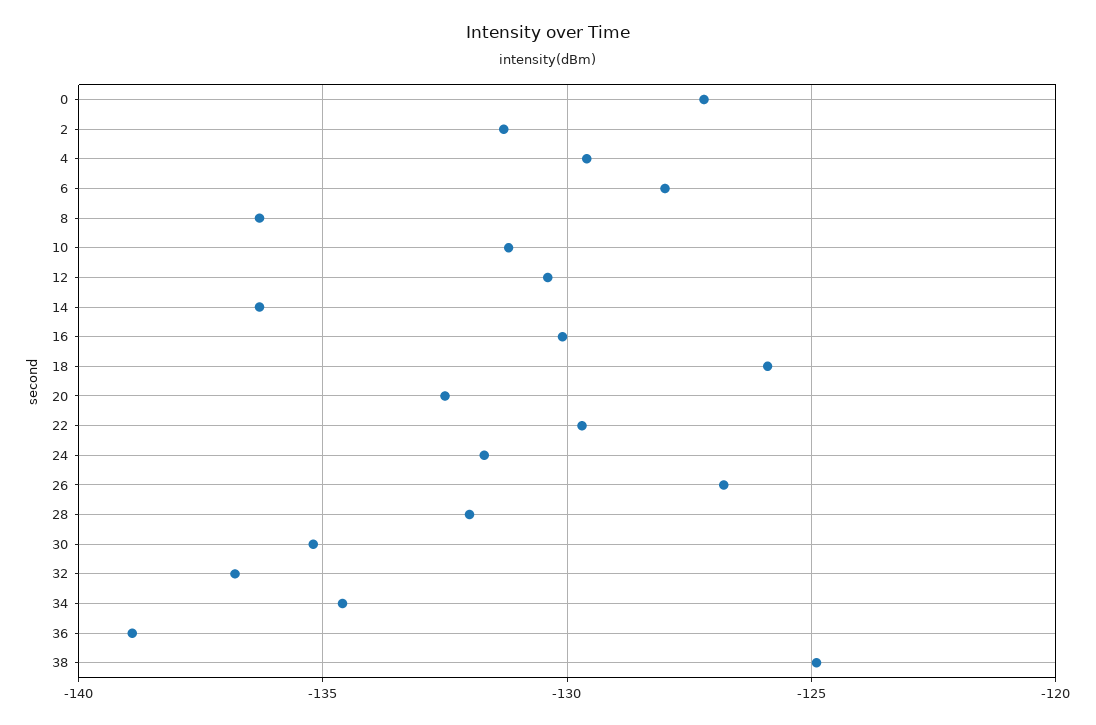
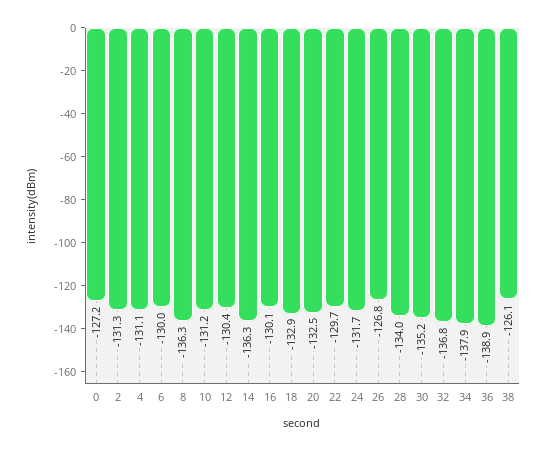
4: -129.5 -> -131.1
6: -128 -> -130
18: -126 -> -132.9
28: -132 -> -134
34: -134.5 -> -137.9
38: -125 -> -126.1

